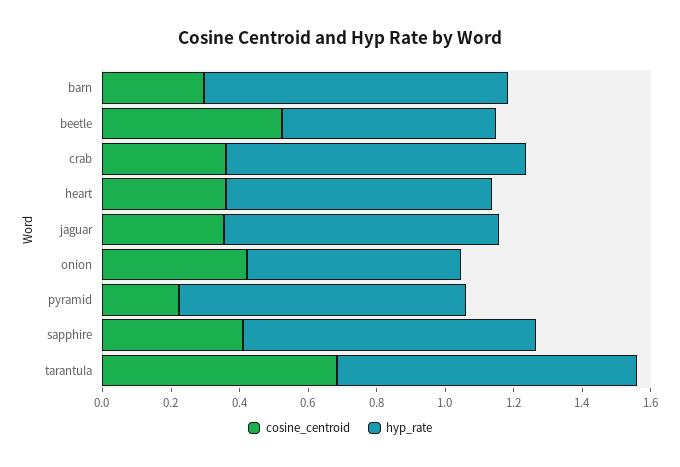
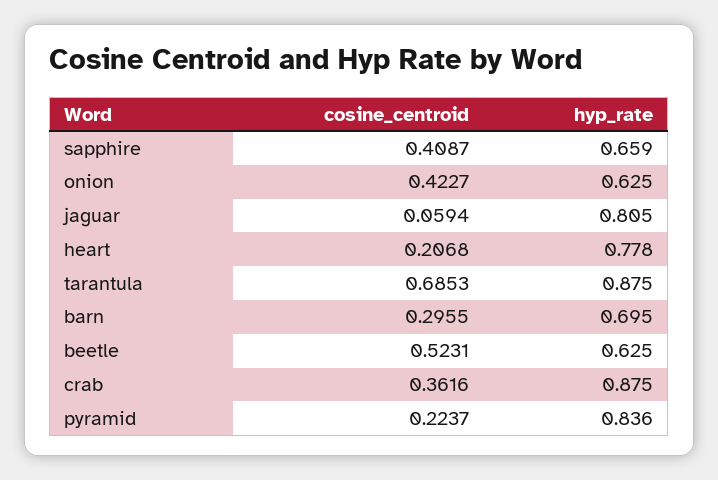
hyp_rate, barn: 0.9 -> 0.695
cosine_centroid, heart: 0.35 -> 0.2068
cosine_centroid, jaguar: 0.35 -> 0.0594
hyp_rate, sapphire: 0.85 -> 0.659

